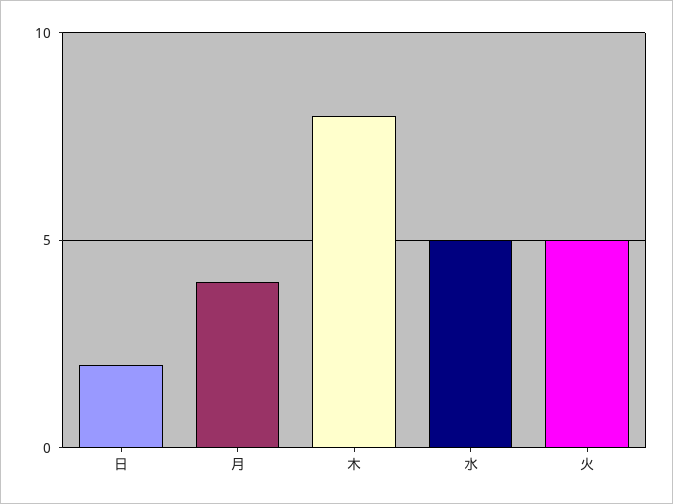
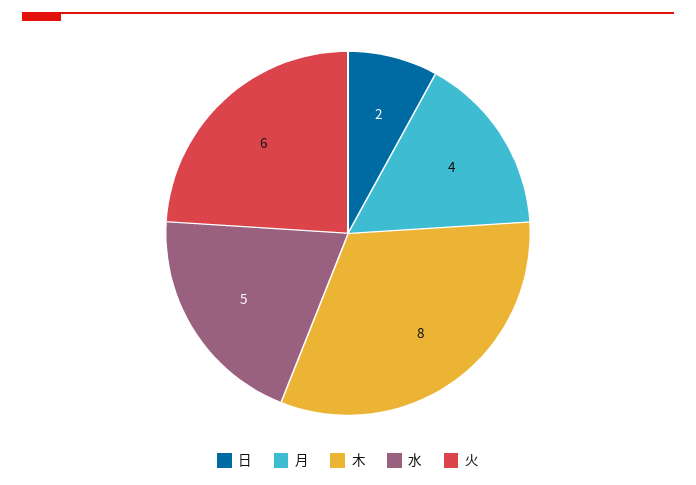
火: 5 -> 6

